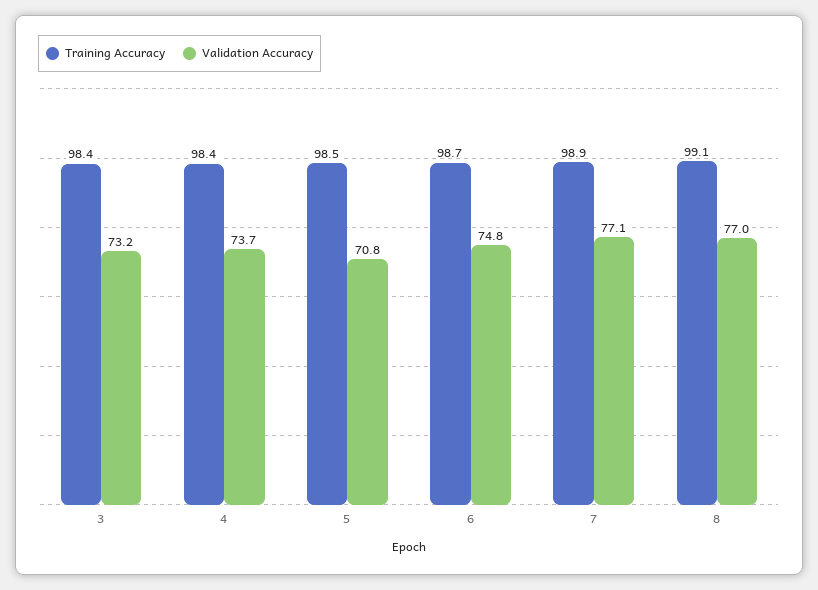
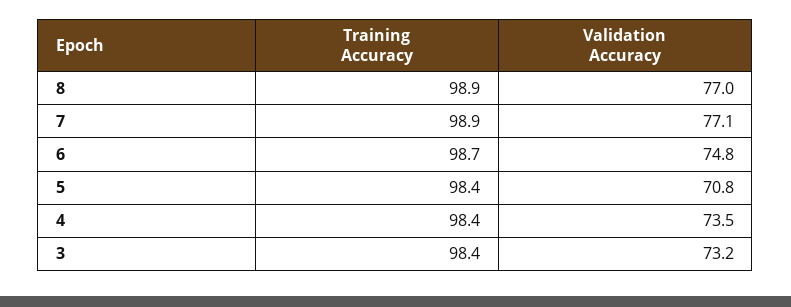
Validation Accuracy, 4: 73.7 -> 73.5
Training Accuracy, 5: 98.5 -> 98.4
Training Accuracy, 8: 99.1 -> 98.9

